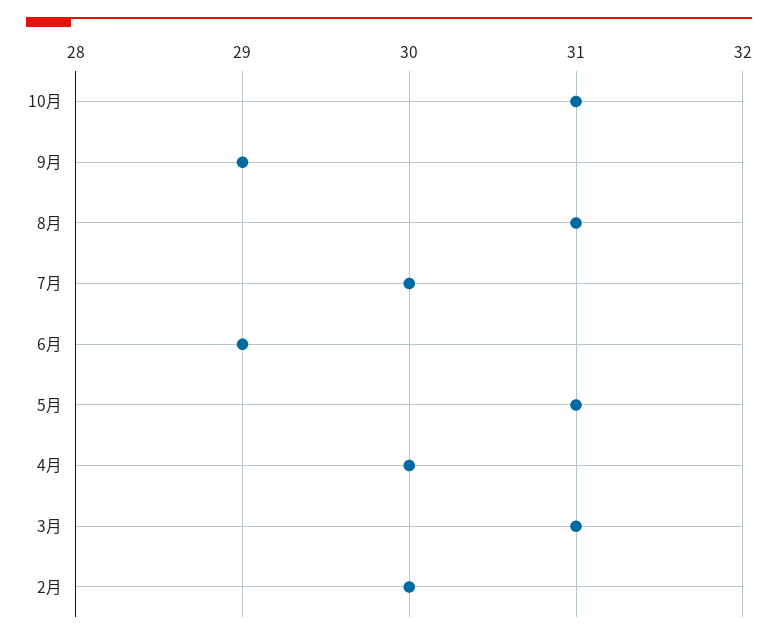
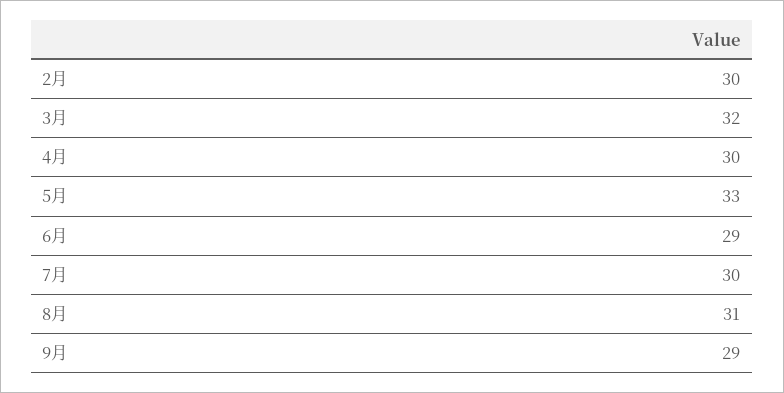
10月: 31 -> none
5月: 31 -> 33
3月: 31 -> 32

